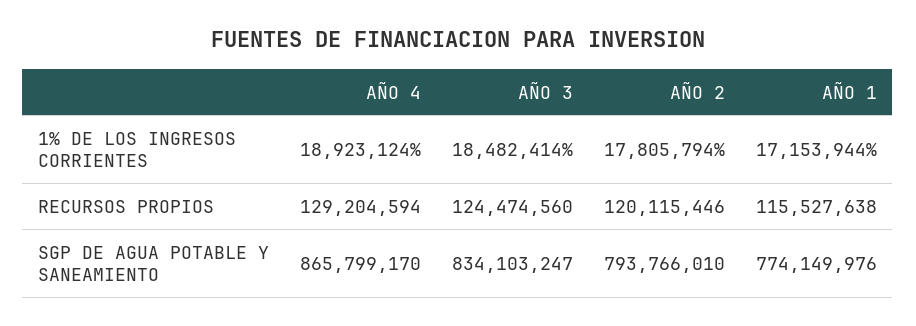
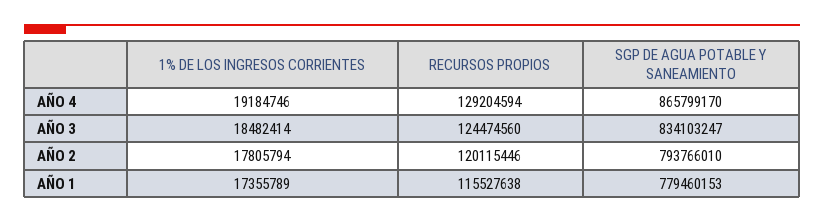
AÑO 4, 1% DE LOS INGRESOS CORRIENTES: 18923124 -> 19184746
AÑO 1, 1% DE LOS INGRESOS CORRIENTES: 17153944 -> 17355789
AÑO 1, SGP DE AGUA POTABLE Y SANEAMIENTO: 774149976 -> 779460153

